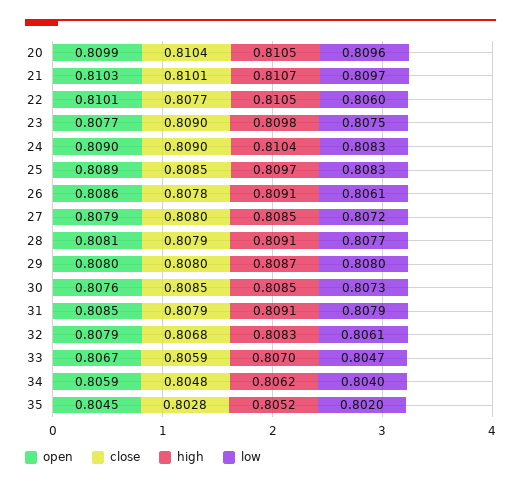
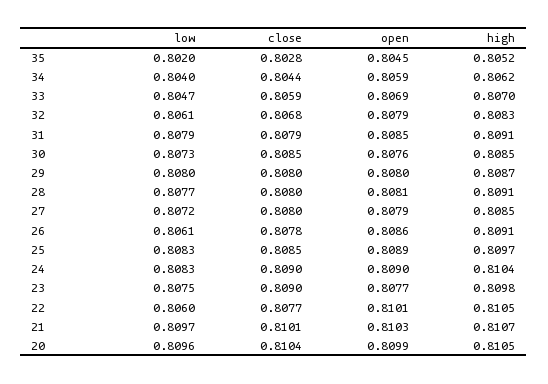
close, 28: 0.8079 -> 0.808
open, 33: 0.8067 -> 0.8069
close, 34: 0.8048 -> 0.8044

